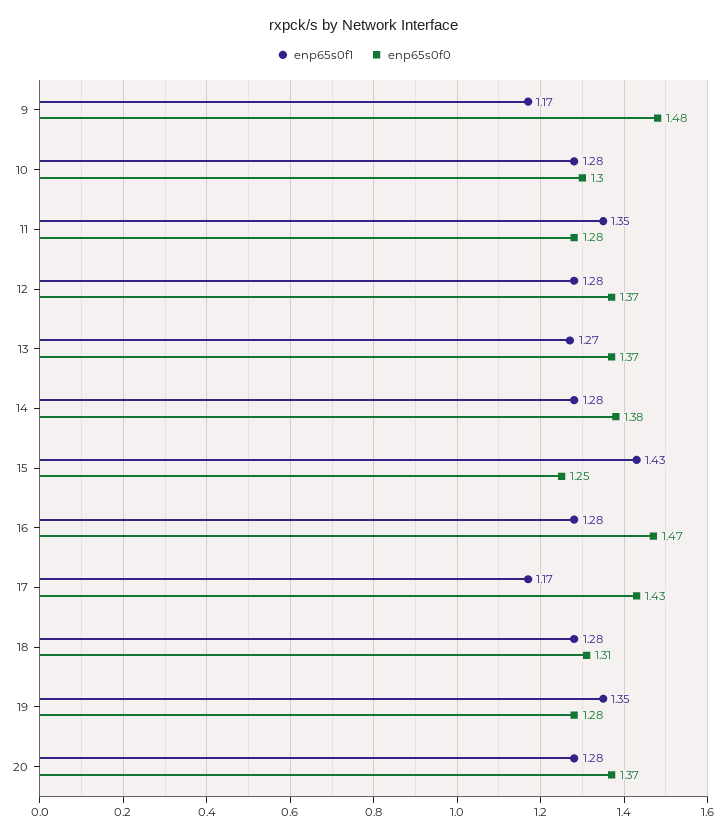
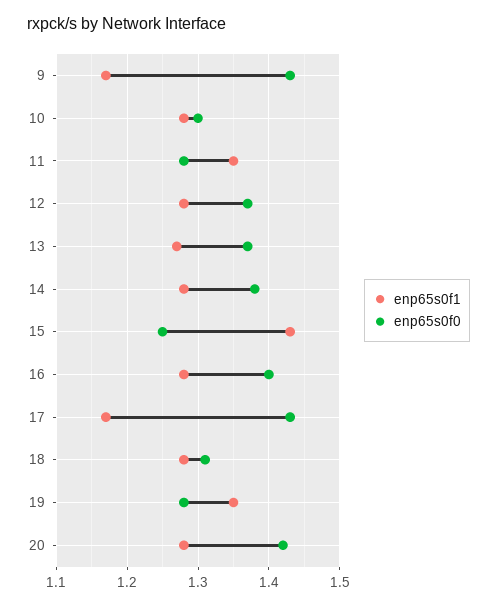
enp65s0f0, 9: 1.48 -> 1.43
enp65s0f0, 16: 1.47 -> 1.4
enp65s0f0, 20: 1.37 -> 1.42

